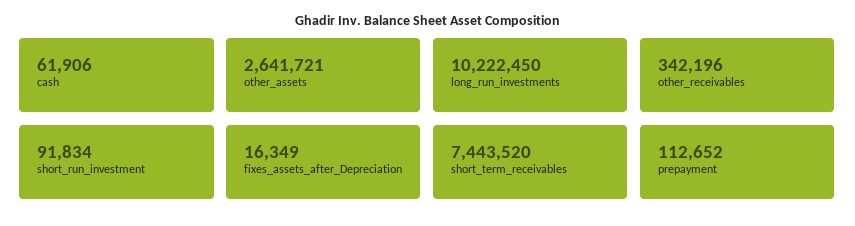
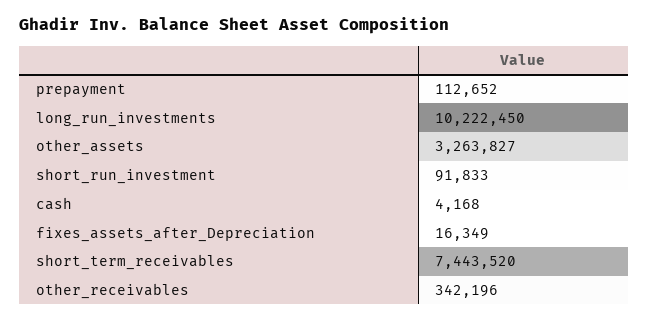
cash: 61906 -> 4168
other_assets: 2641721 -> 3263827
short_run_investment: 91834 -> 91833

